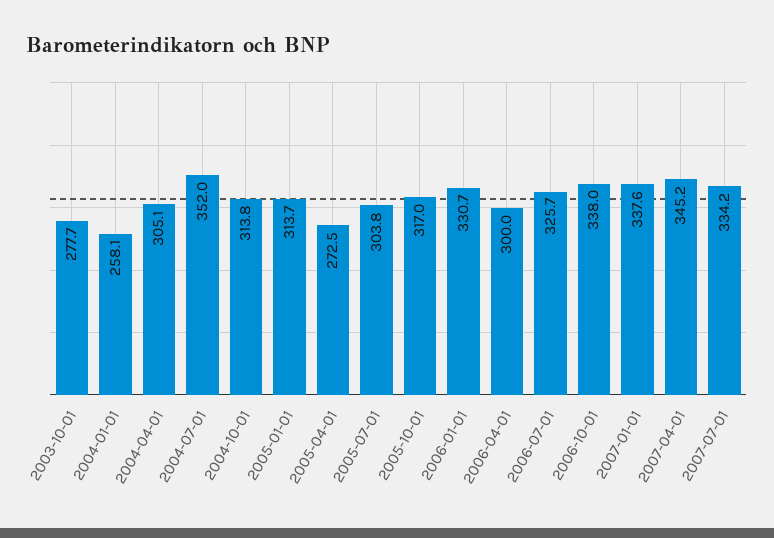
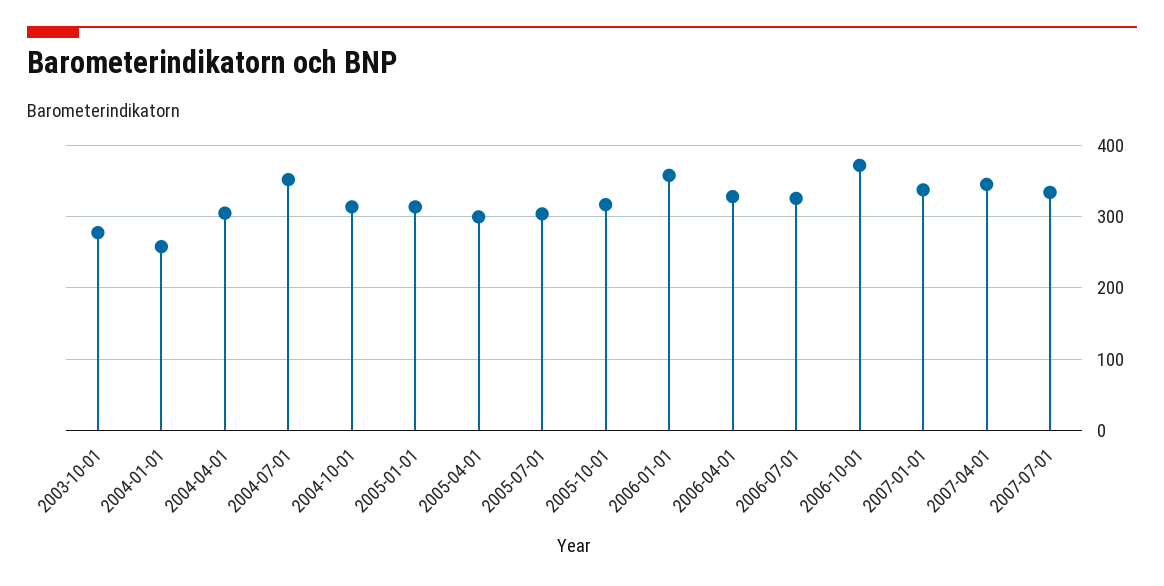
2005-04-01: 272.5 -> 300
2006-01-01: 330.7 -> 360
2006-04-01: 300 -> 330
2006-10-01: 338 -> 370

